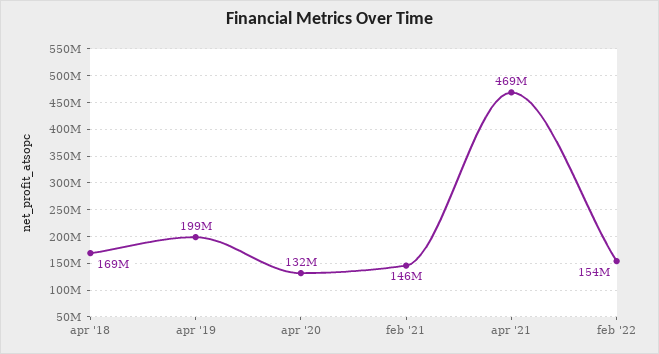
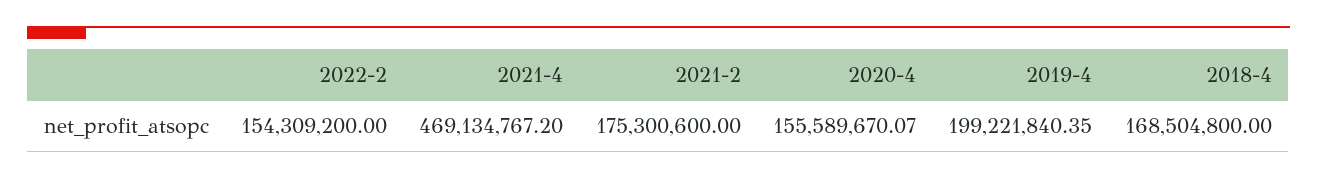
apr '20: 132000000 -> 155589670.07
feb '21: 146000000 -> 175300600

